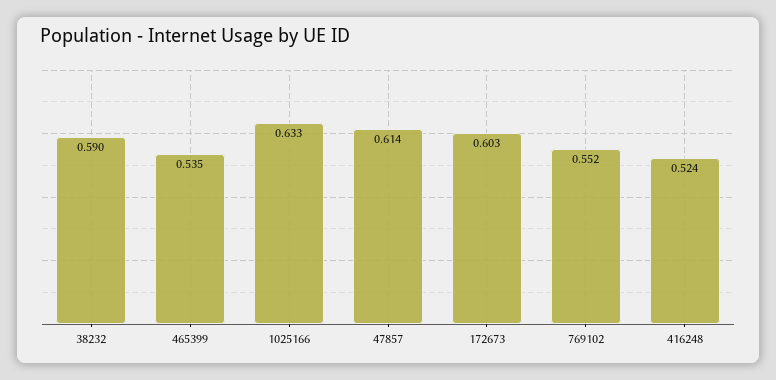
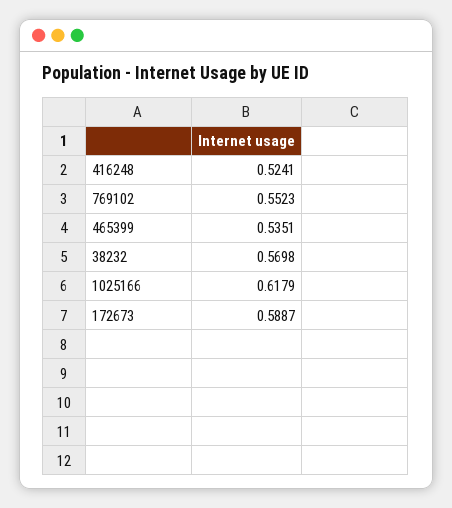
38232: 0.59 -> 0.5698
1025166: 0.633 -> 0.6179
47857: 0.614 -> none
172673: 0.603 -> 0.5887

